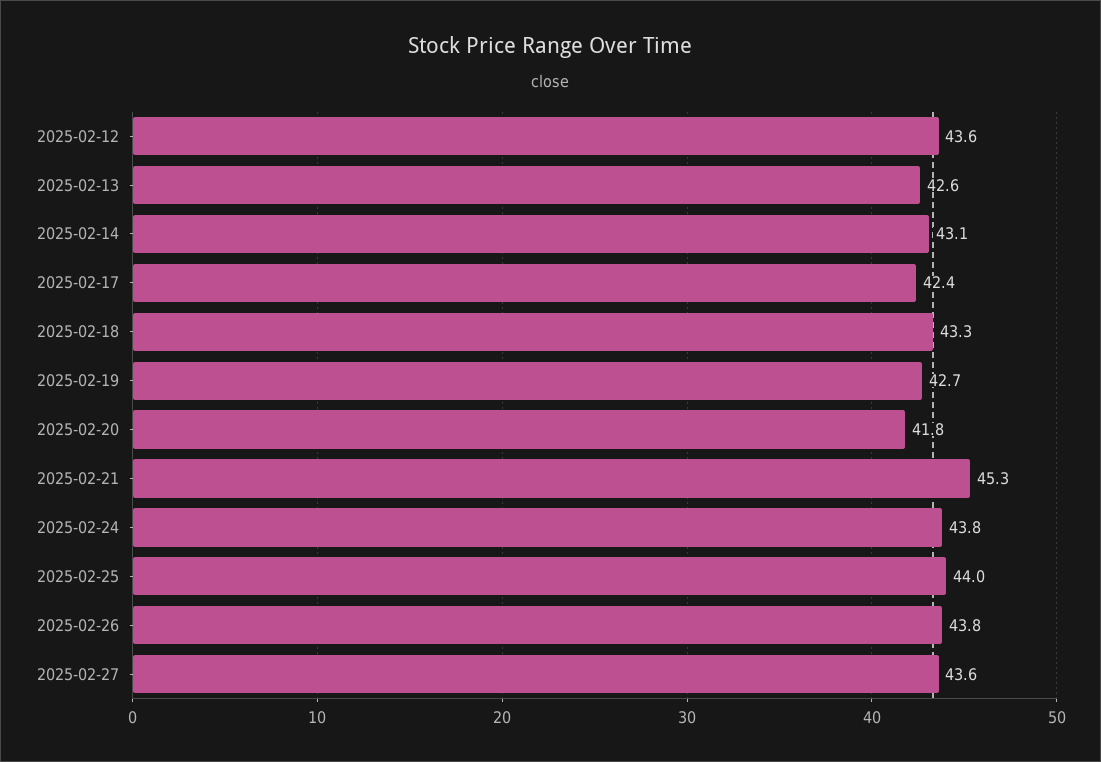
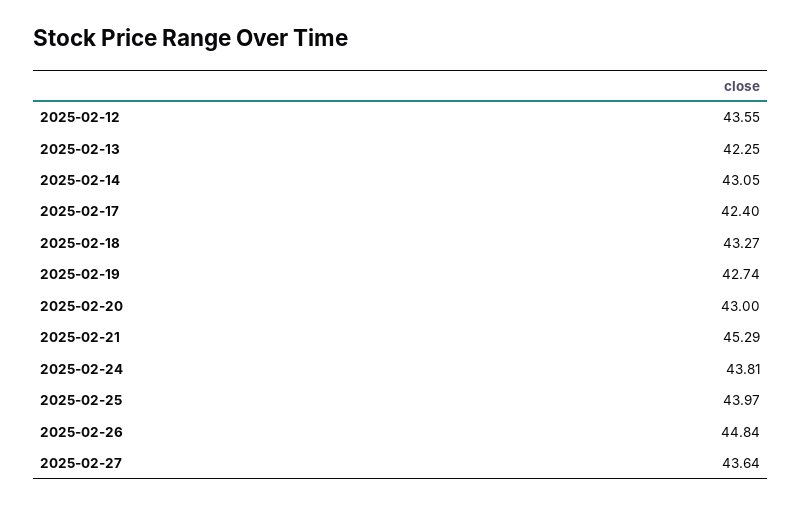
2025-02-13: 42.6 -> 42.25
2025-02-20: 41.8 -> 43
2025-02-26: 43.8 -> 44.84

